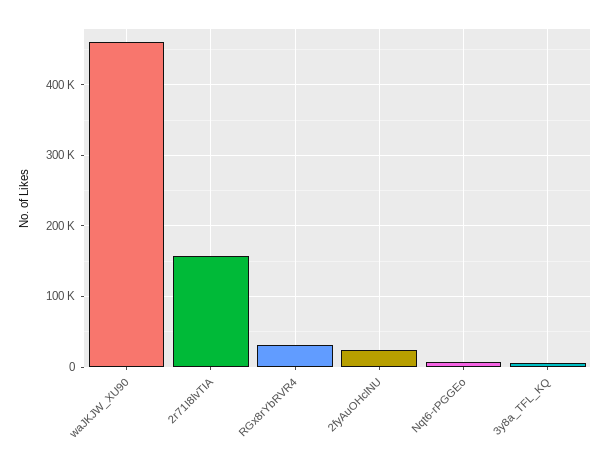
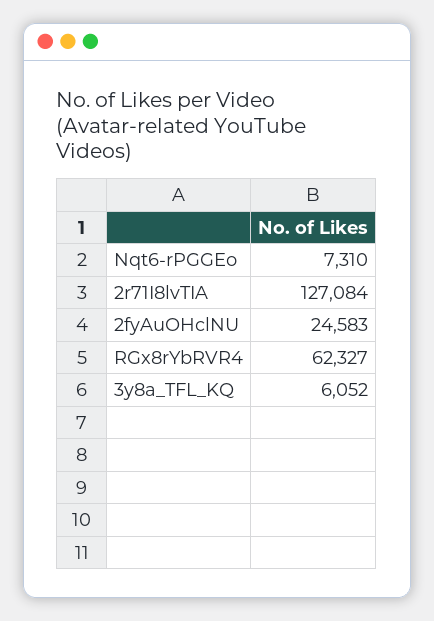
waJKJW_XU90: 460000 -> none
2r71I8lvTIA: 160000 -> 127084
RGx8rYbRVR4: 30000 -> 62327

